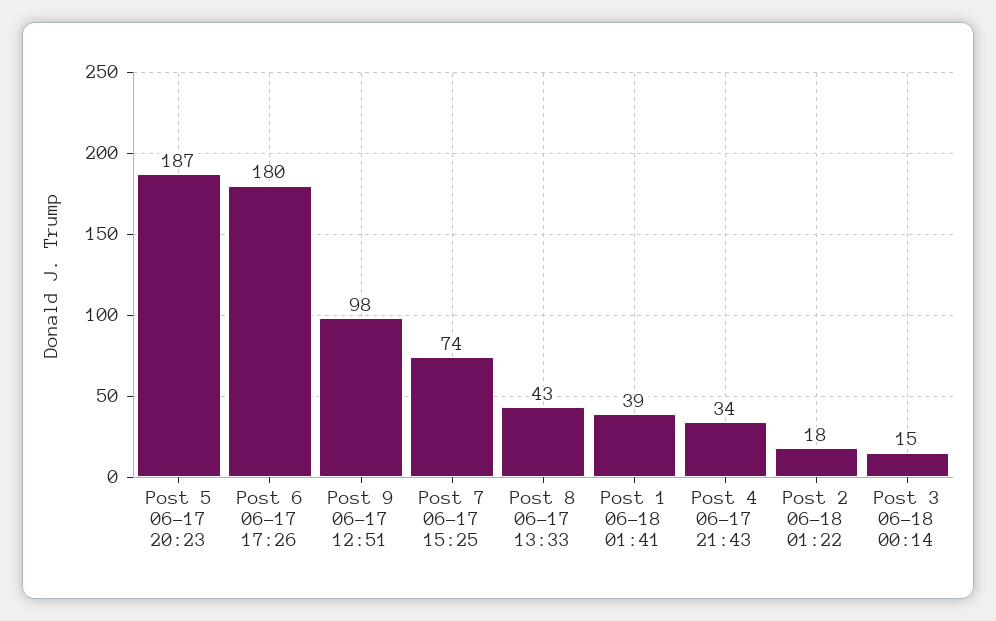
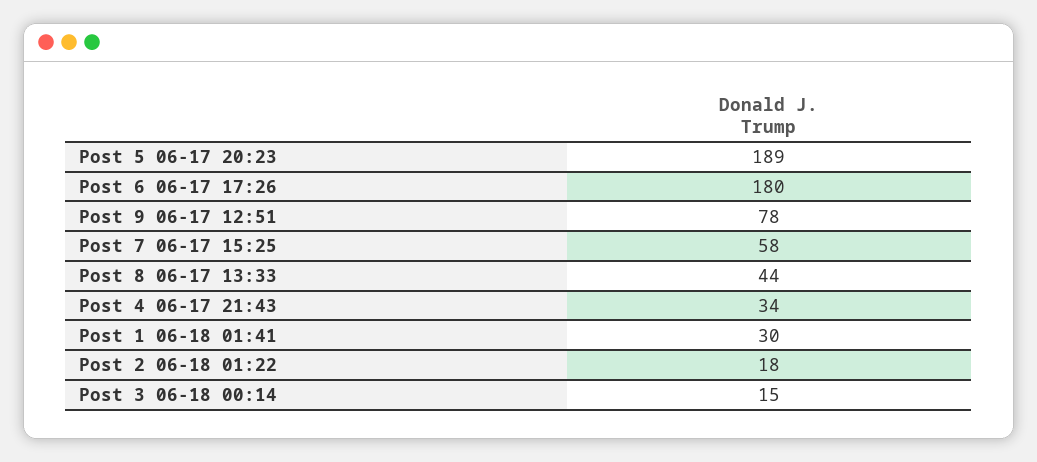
Post 5 06-17 20:23: 187 -> 189
Post 9 06-17 12:51: 98 -> 78
Post 7 06-17 15:25: 74 -> 58
Post 8 06-17 13:33: 43 -> 44
Post 1 06-18 01:41: 39 -> 30

